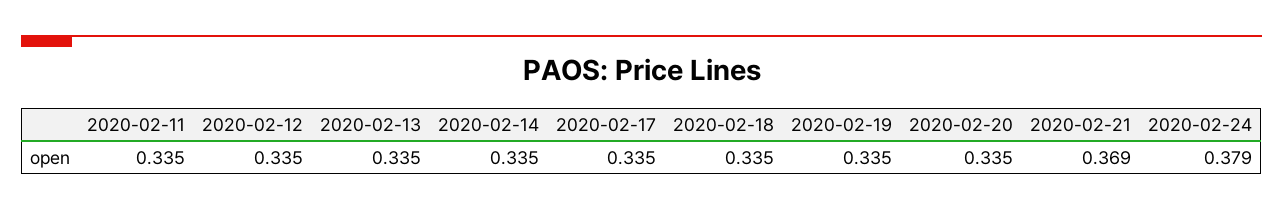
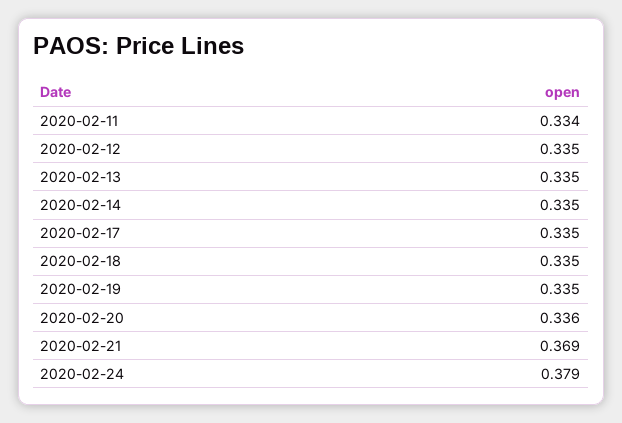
2020-02-11: 0.335 -> 0.334
2020-02-20: 0.335 -> 0.336

